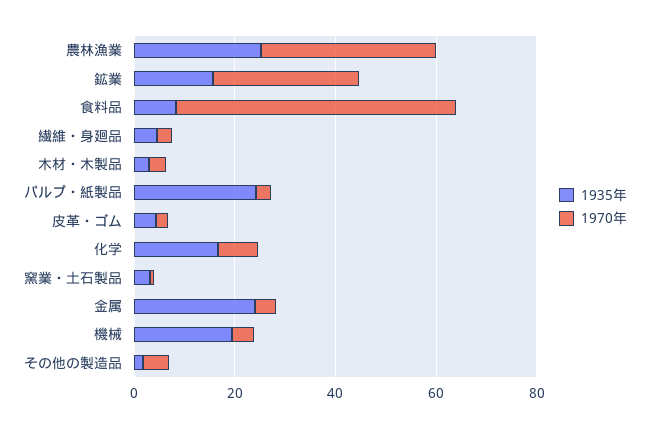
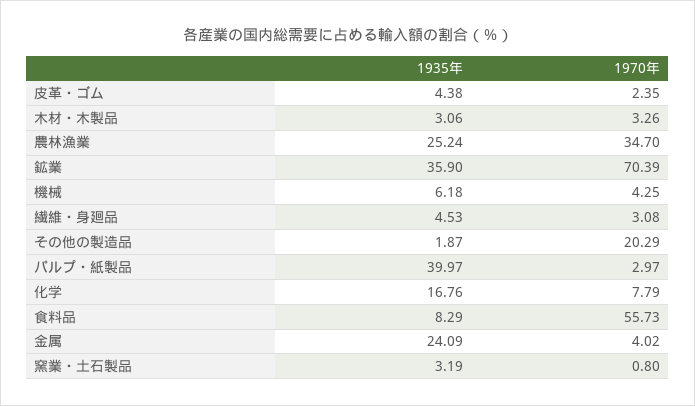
1935年, 鉱業: 15 -> 35.9
1970年, 鉱業: 30 -> 70.39
1935年, パルプ・紙製品: 25 -> 39.97
1935年, 機械: 20 -> 6.18
1970年, その他の製造品: 5 -> 20.29

